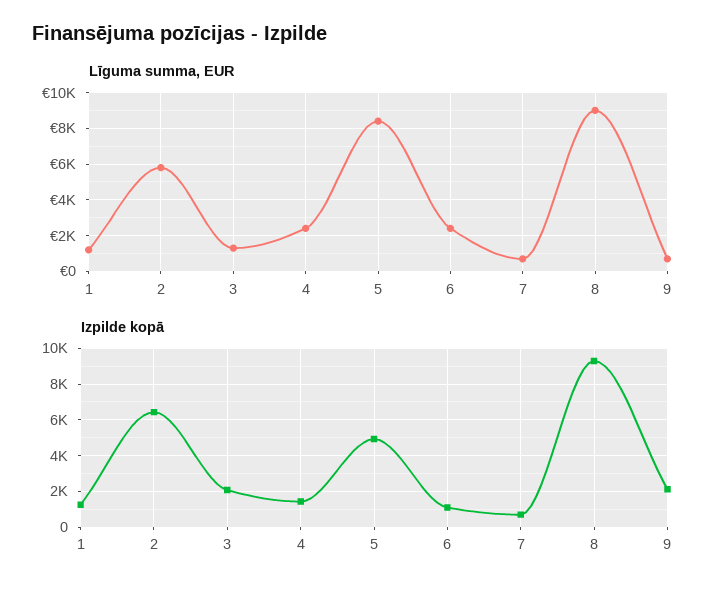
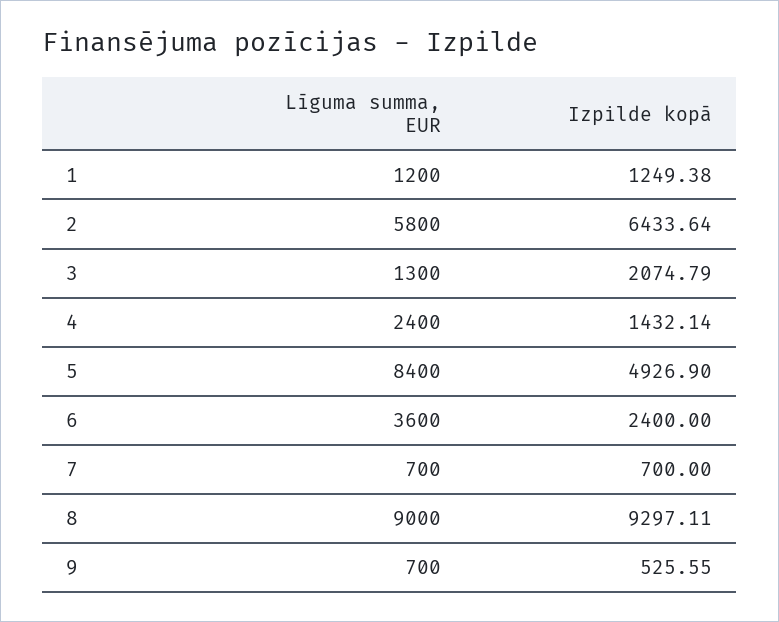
Līguma summa, EUR, 6: 2500 -> 3600
Izpilde kopā, 6: 1000 -> 2400
Izpilde kopā, 9: 2000 -> 525.55

